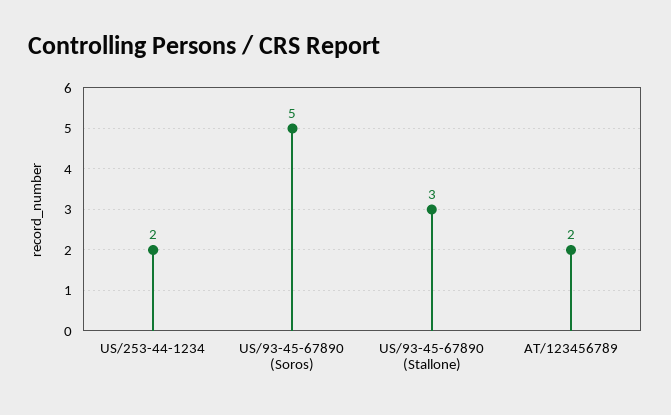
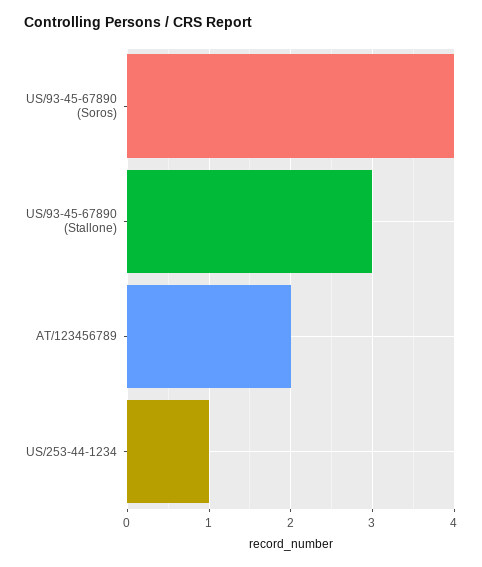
US/253-44-1234: 2 -> 1
US/93-45-67890 (Soros): 5 -> 4

